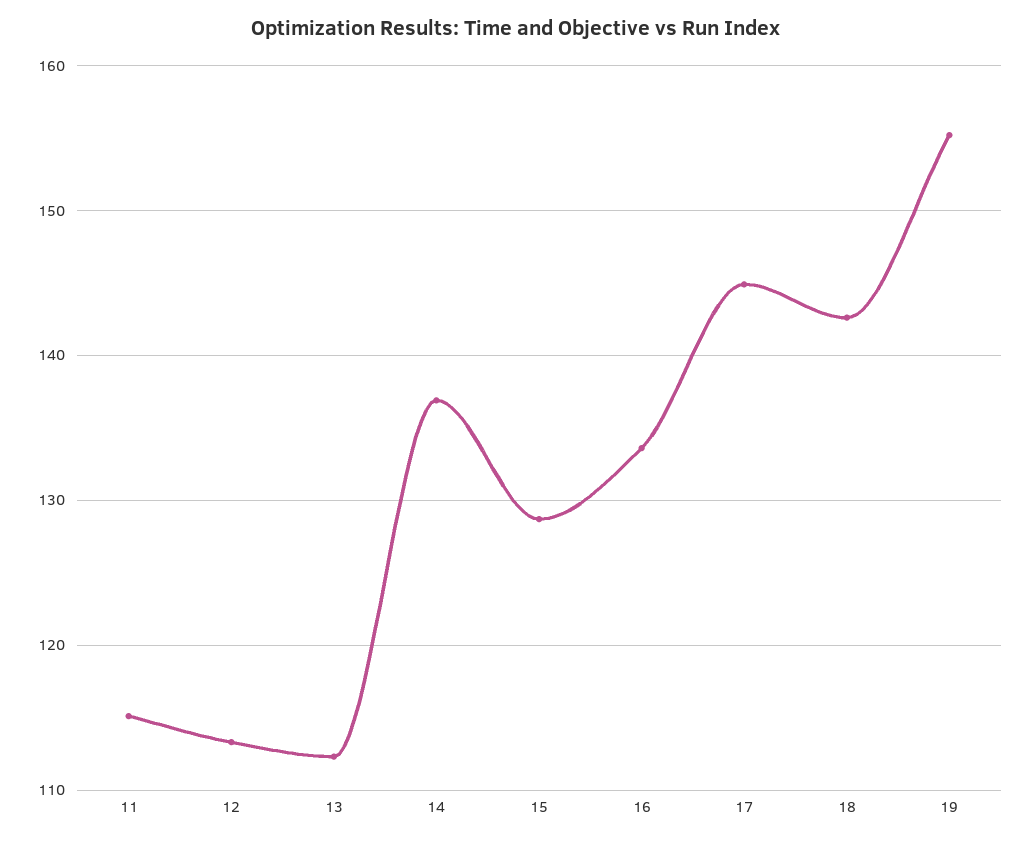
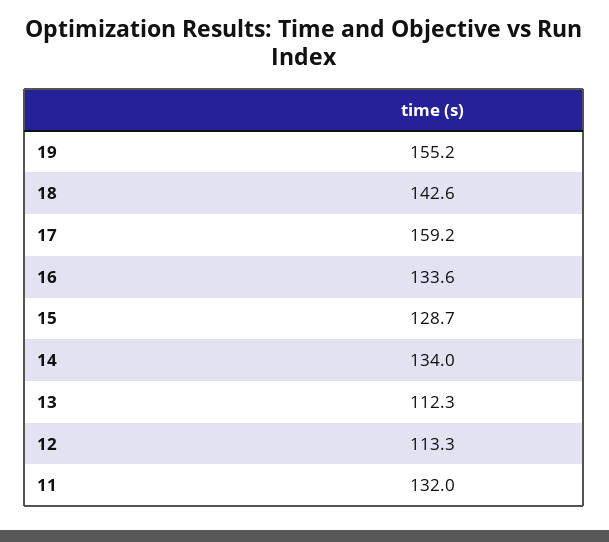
11: 115 -> 132
14: 137 -> 134
17: 145 -> 159.2

